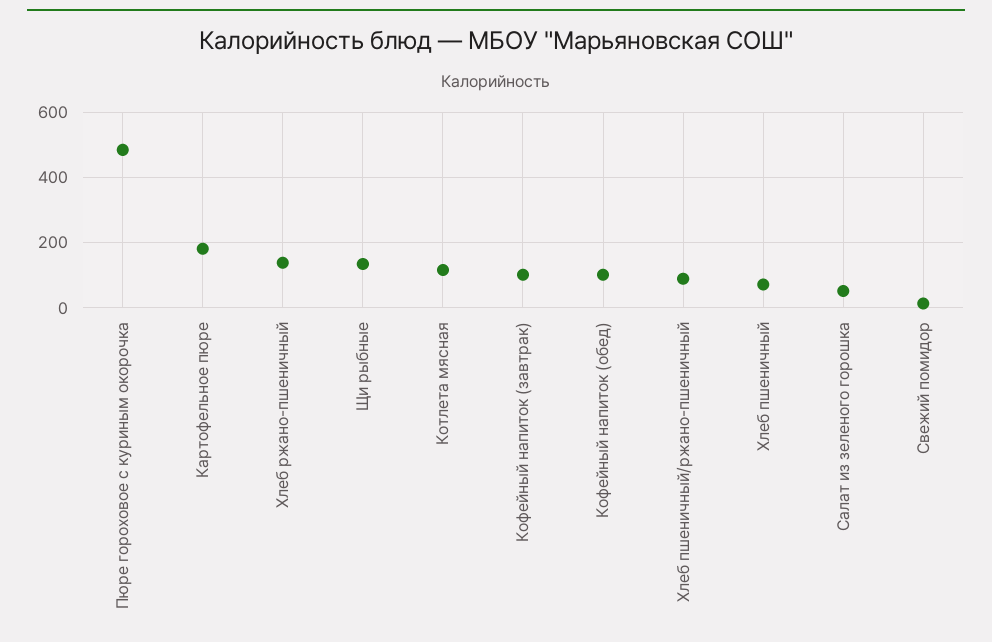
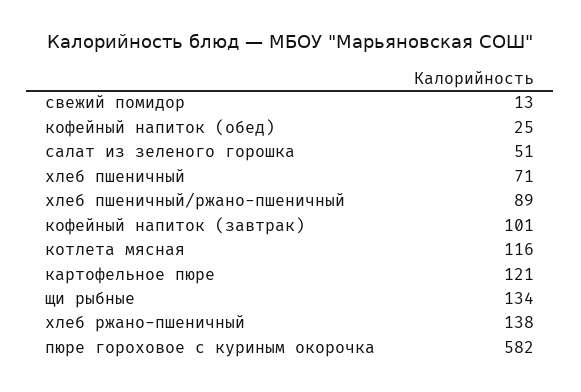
Пюре гороховое с куриным окорочка: 480 -> 582
Картофельное пюре: 180 -> 121
Кофейный напиток (обед): 100 -> 25

